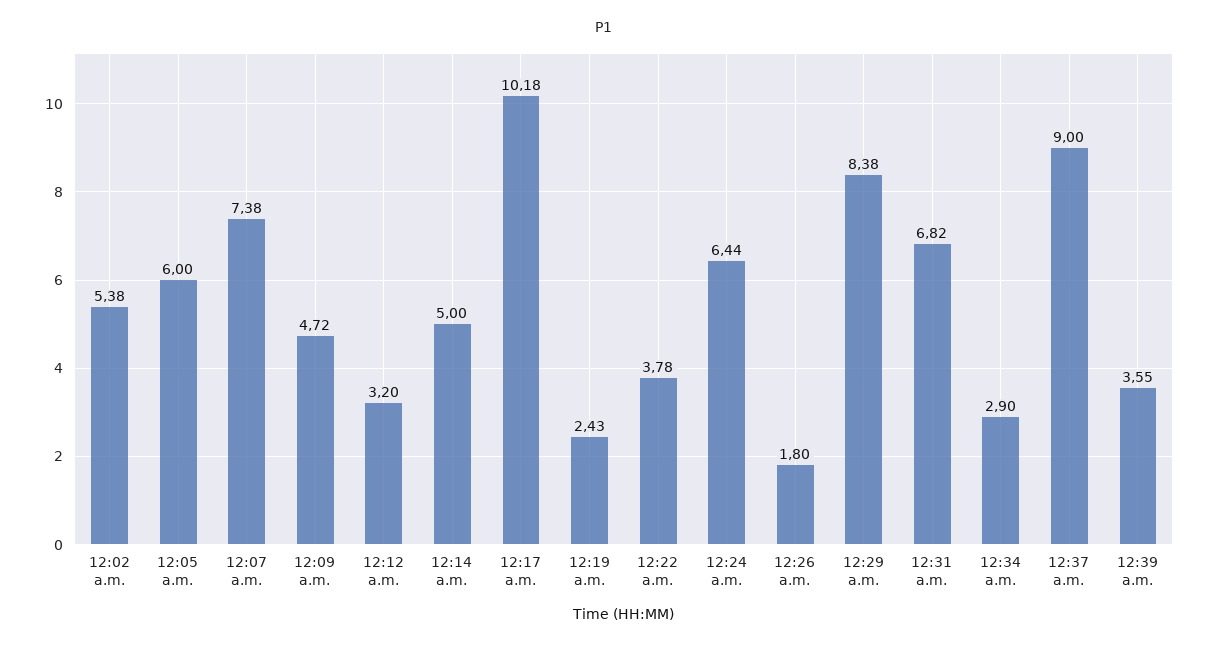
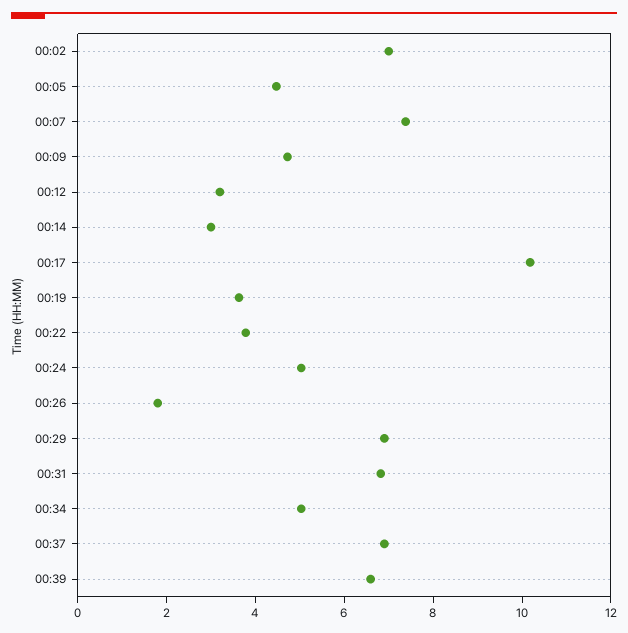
12:02 a.m.: 5.38 -> 7
12:05 a.m.: 6 -> 4.5
12:14 a.m.: 5 -> 3
12:19 a.m.: 2.43 -> 3.5
12:24 a.m.: 6.44 -> 5
12:29 a.m.: 8.38 -> 7
12:34 a.m.: 2.9 -> 5
12:37 a.m.: 9 -> 7
12:39 a.m.: 3.55 -> 6.5

